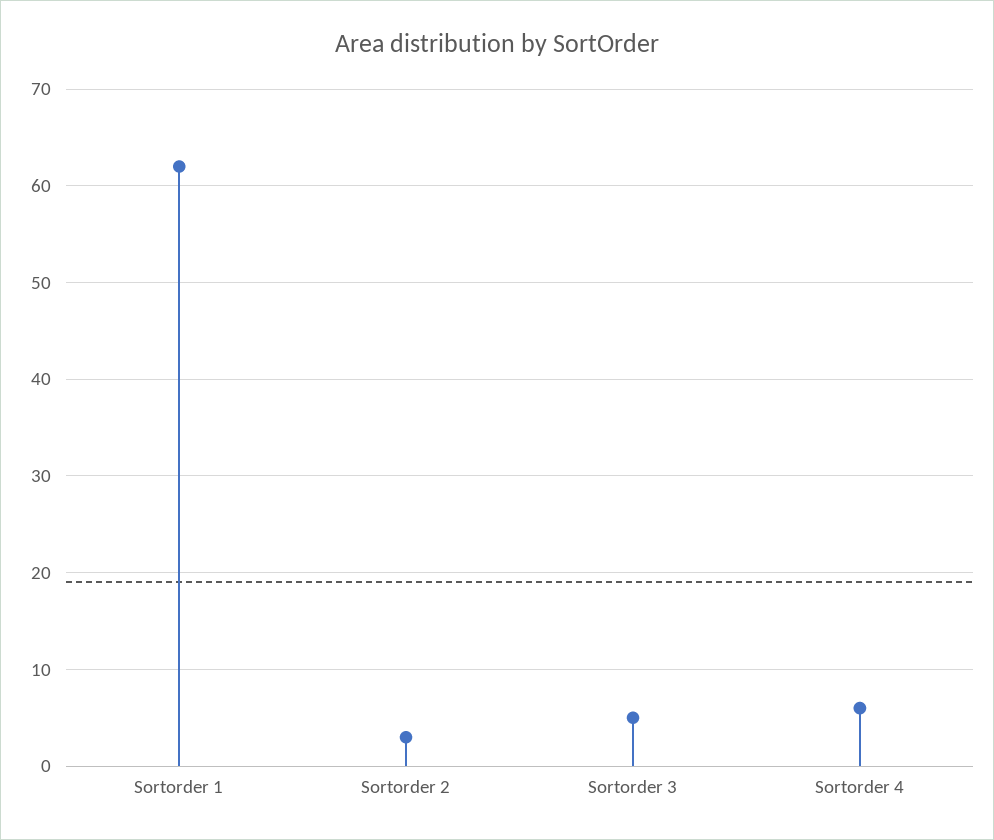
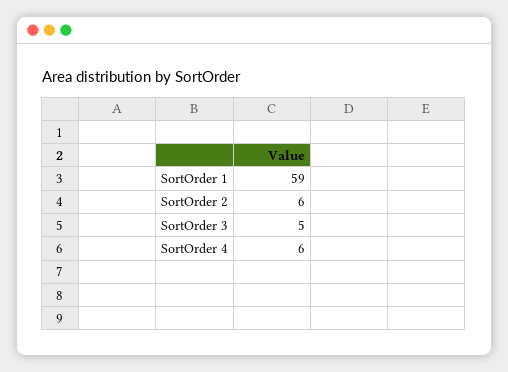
Sortorder 1: 62 -> 59
Sortorder 2: 3 -> 6

